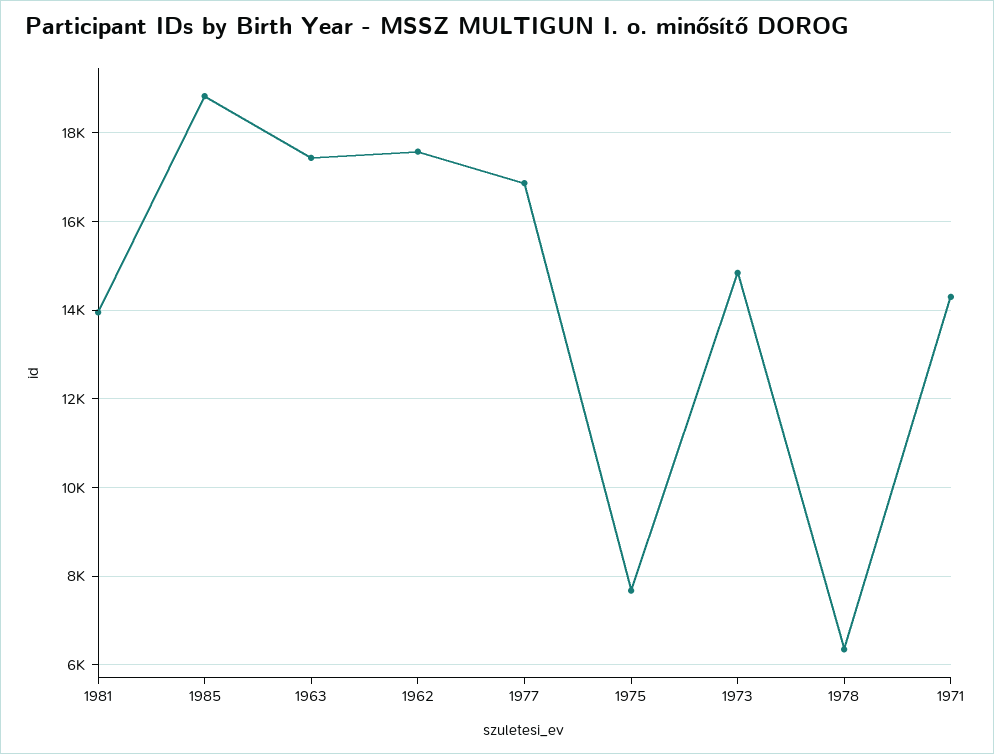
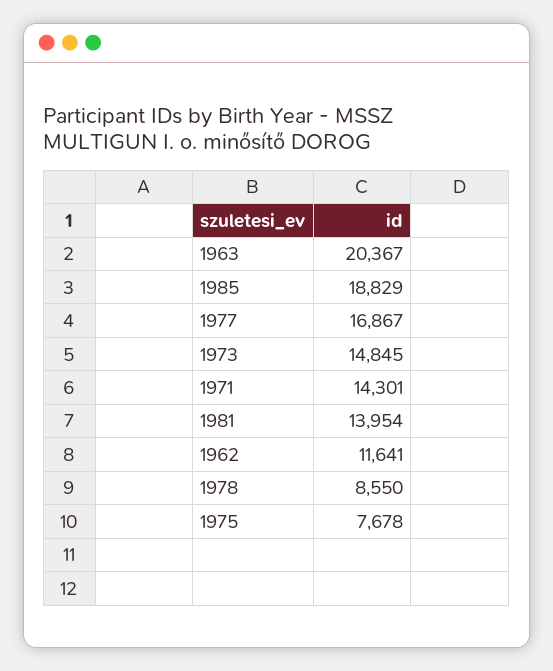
1963: 17400 -> 20367
1962: 17600 -> 11641
1978: 6400 -> 8550

